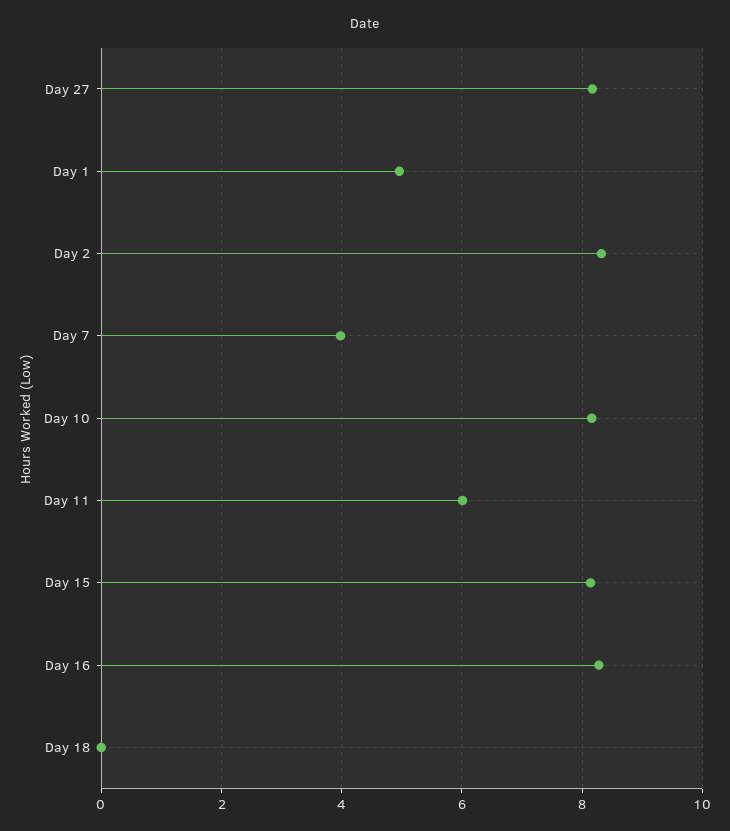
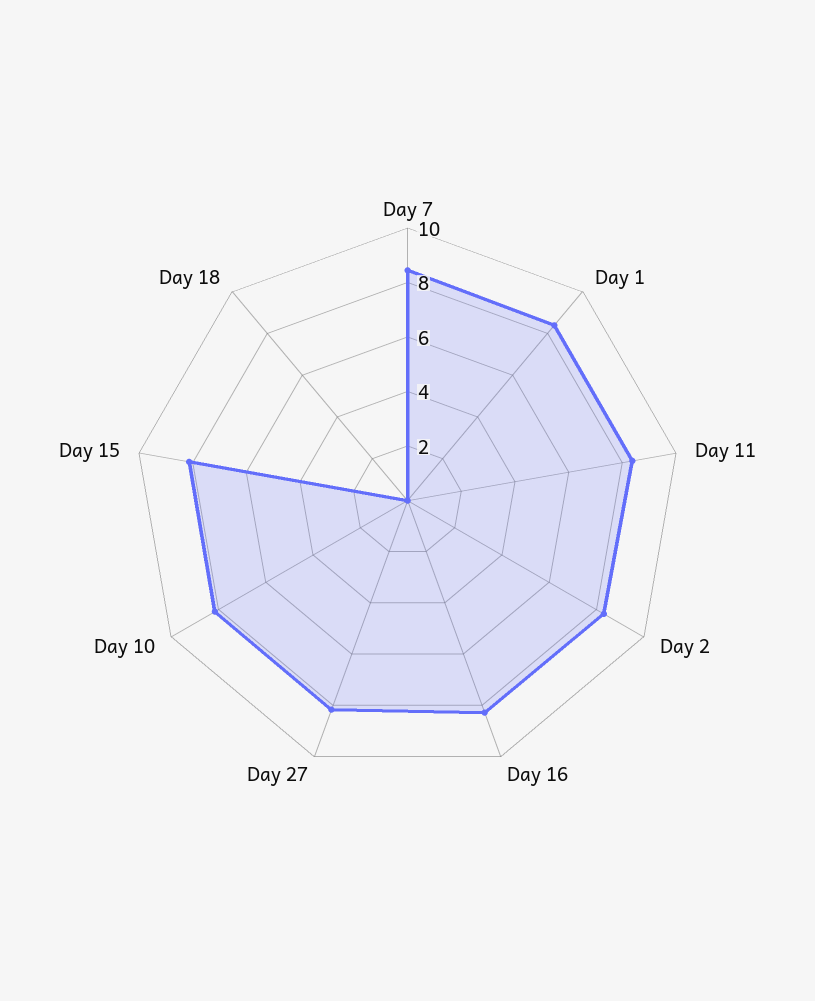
Day 1: 5 -> 8.5
Day 7: 4 -> 8.5
Day 11: 6 -> 8.5

